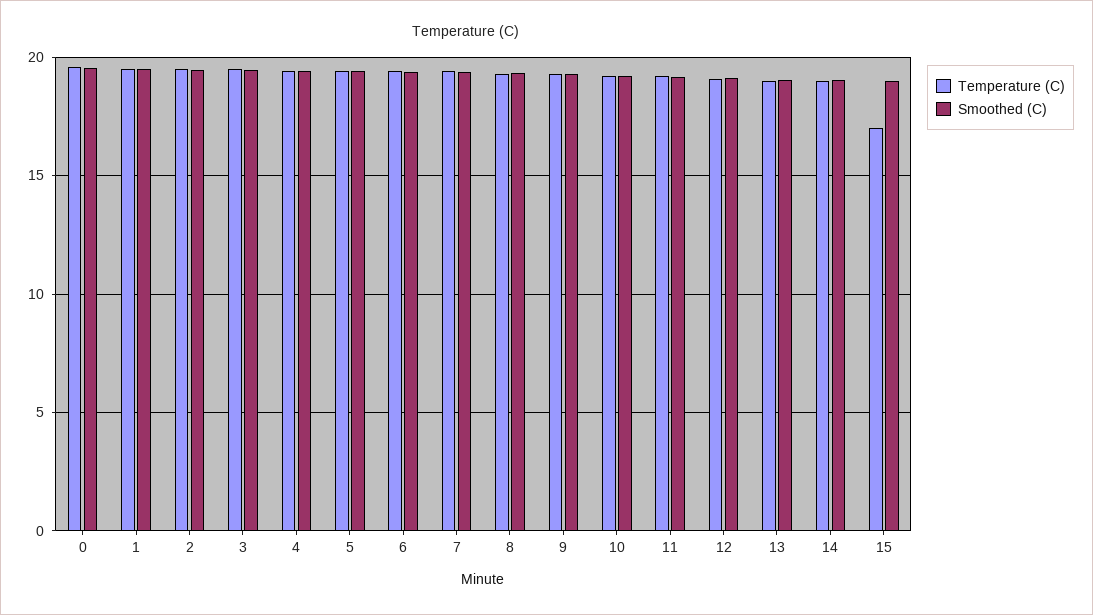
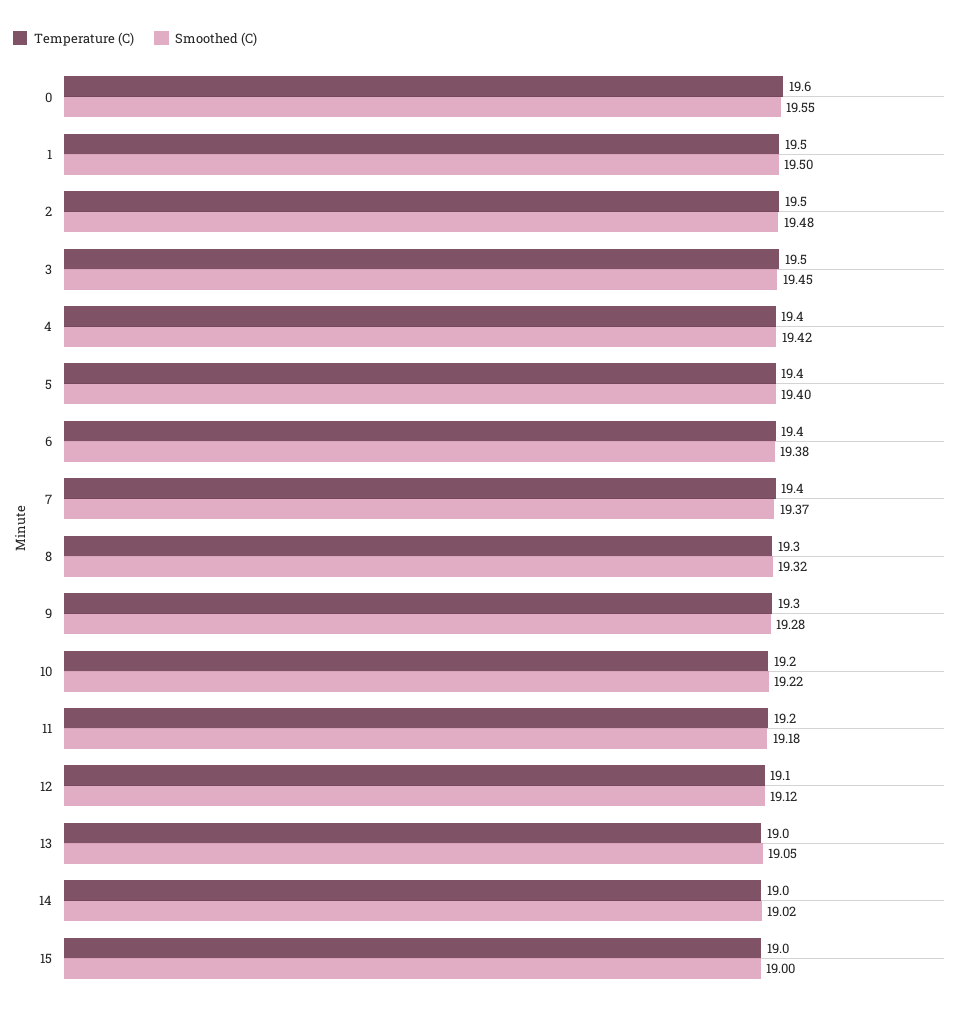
Temperature (C), 15: 17 -> 19

